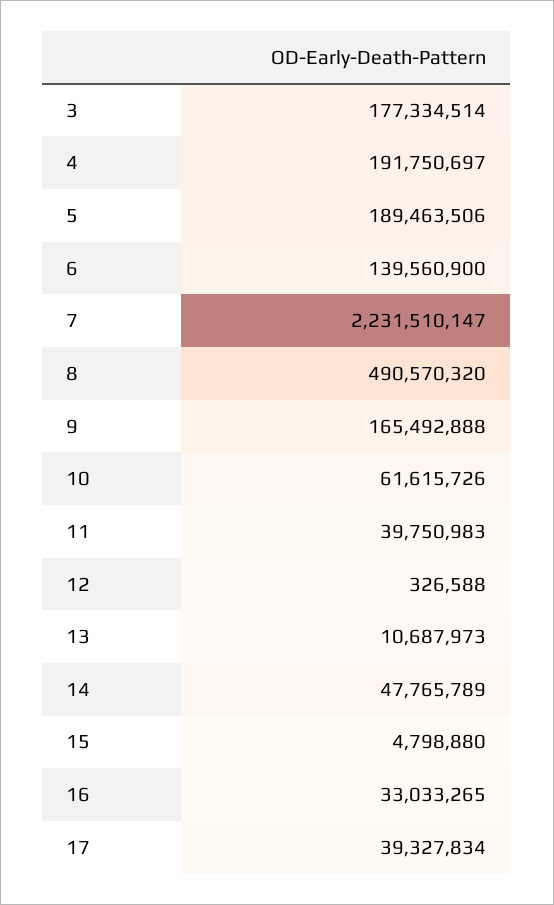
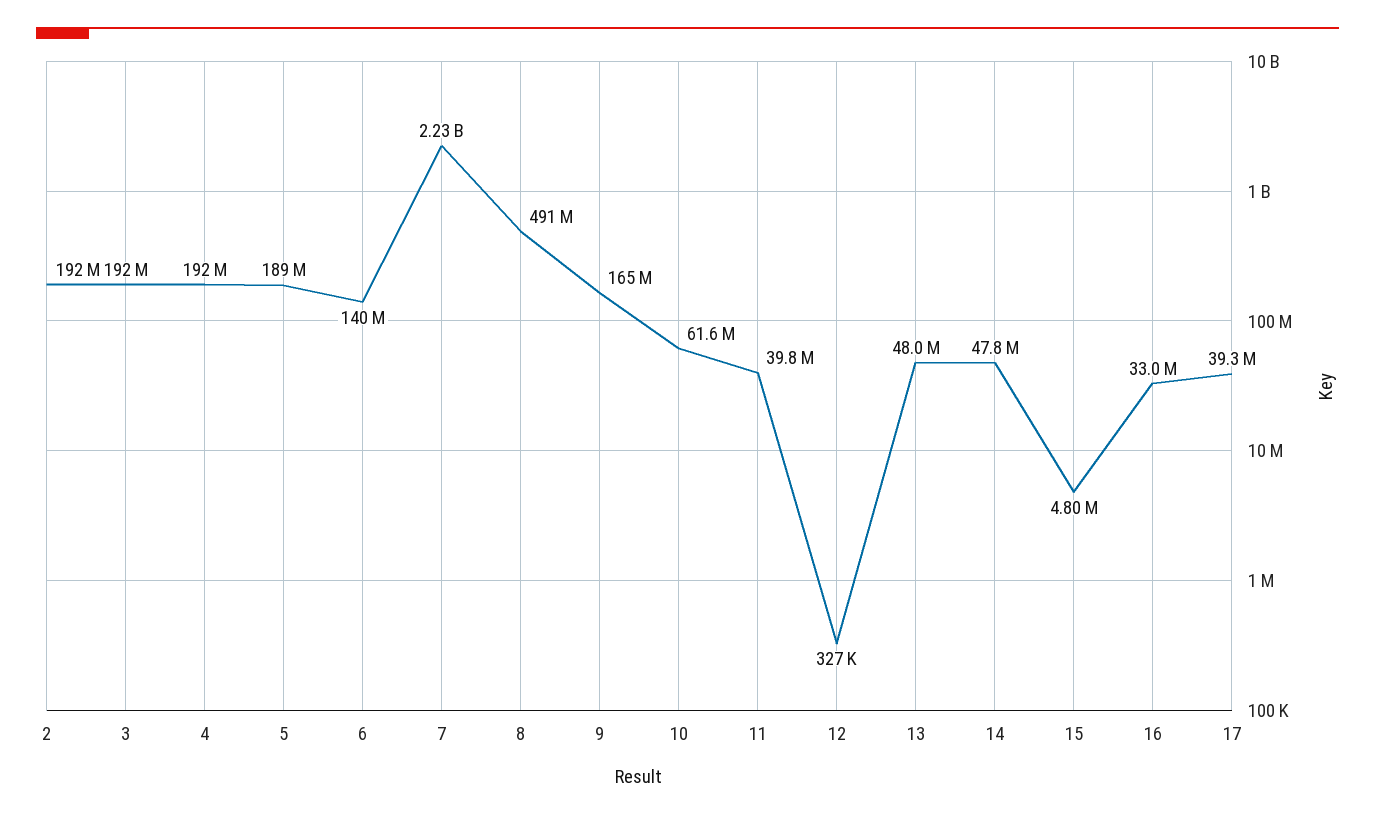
3: 177334514 -> 192000000
13: 10687973 -> 48000000
2: none -> 192000000

